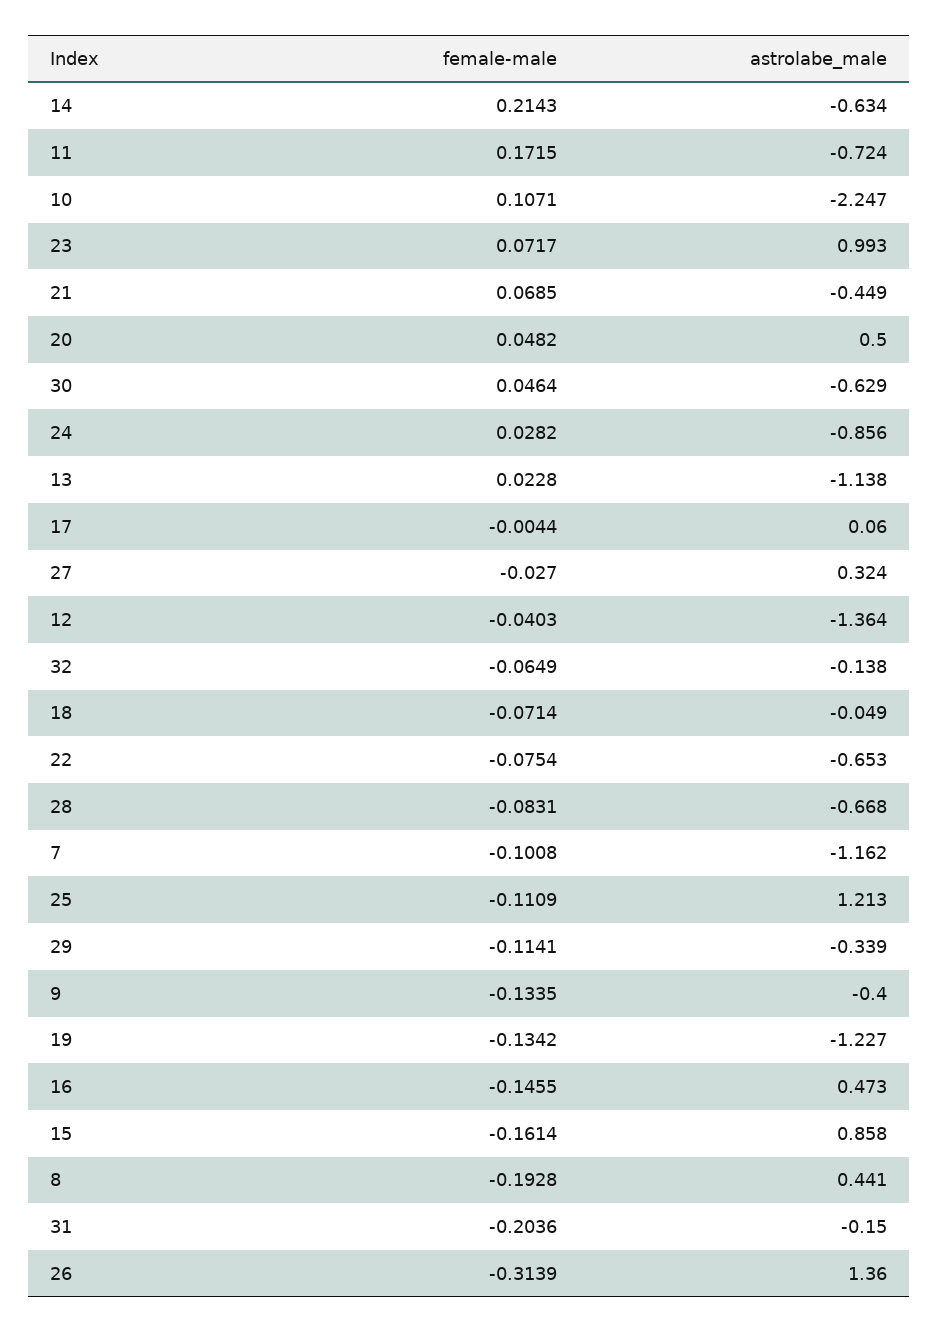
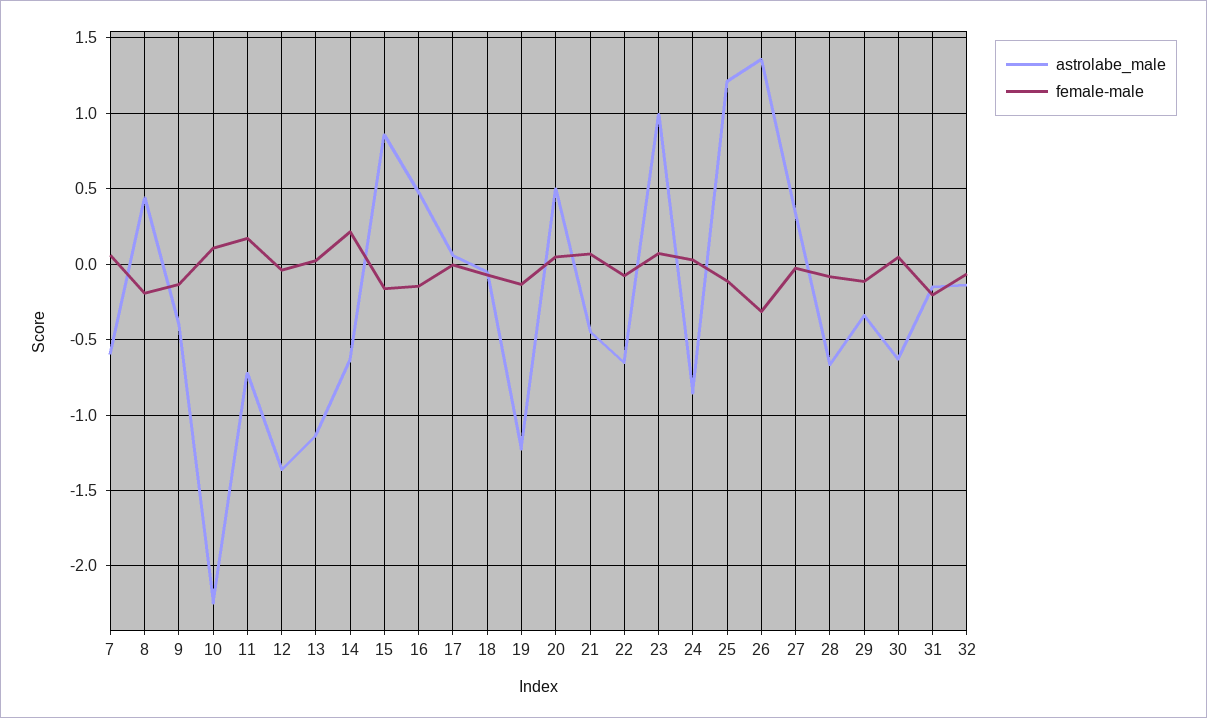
female-male, 7: -0.1008 -> 0.05
astrolabe_male, 7: -1.162 -> -0.6

